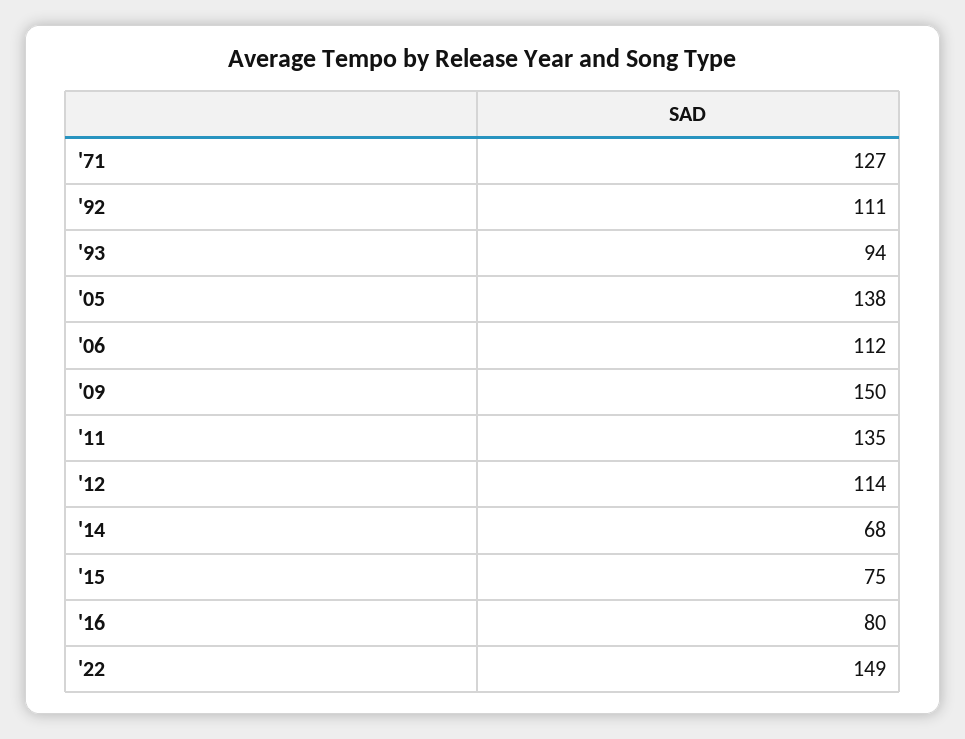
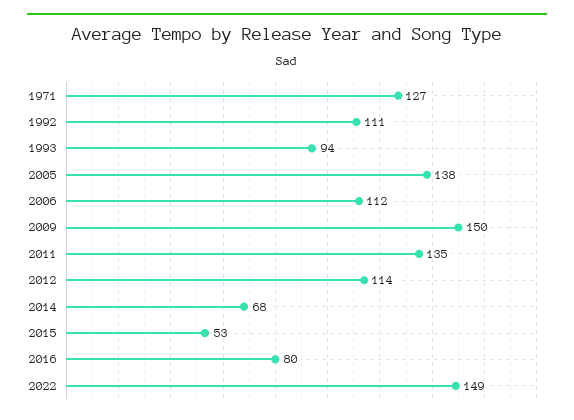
'15: 75 -> 53

